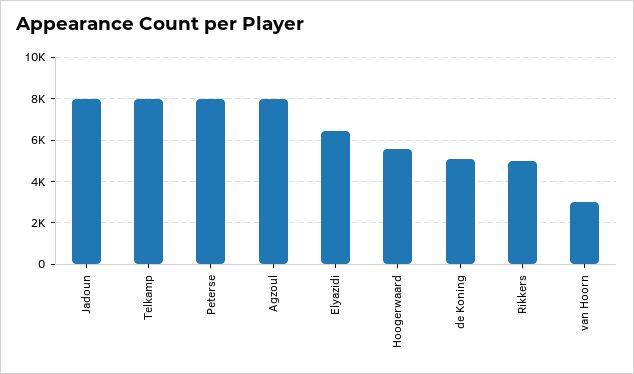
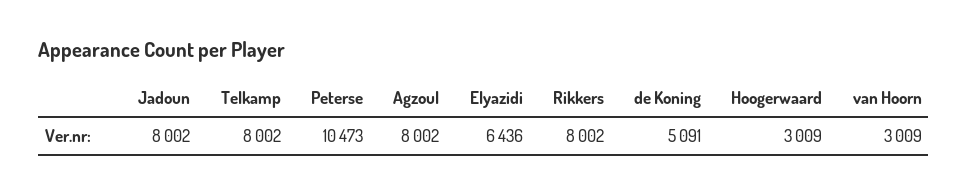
Peterse: 8000 -> 10473
Hoogerwaard: 5500 -> 3009
Rikkers: 5000 -> 8002

